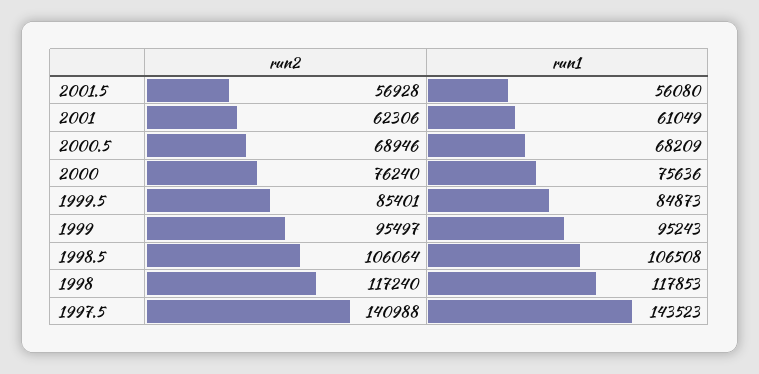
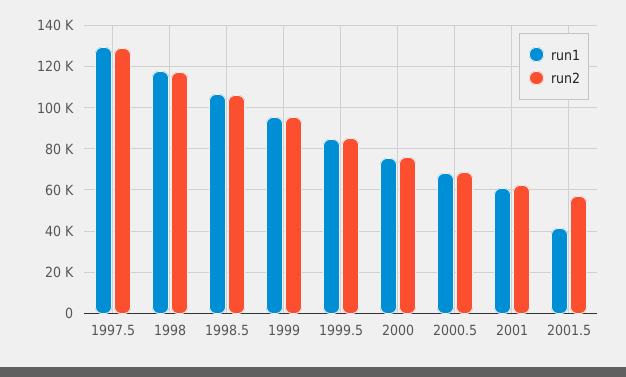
run1, 2001.5: 56080 -> 40000
run2, 1997.5: 140988 -> 130000
run1, 1997.5: 143523 -> 130000

